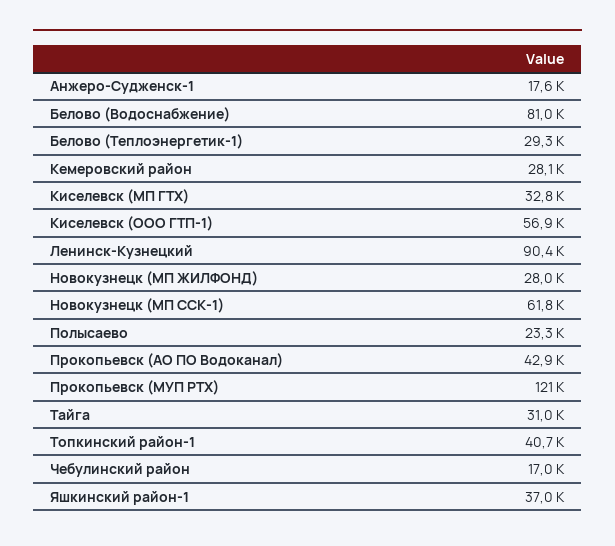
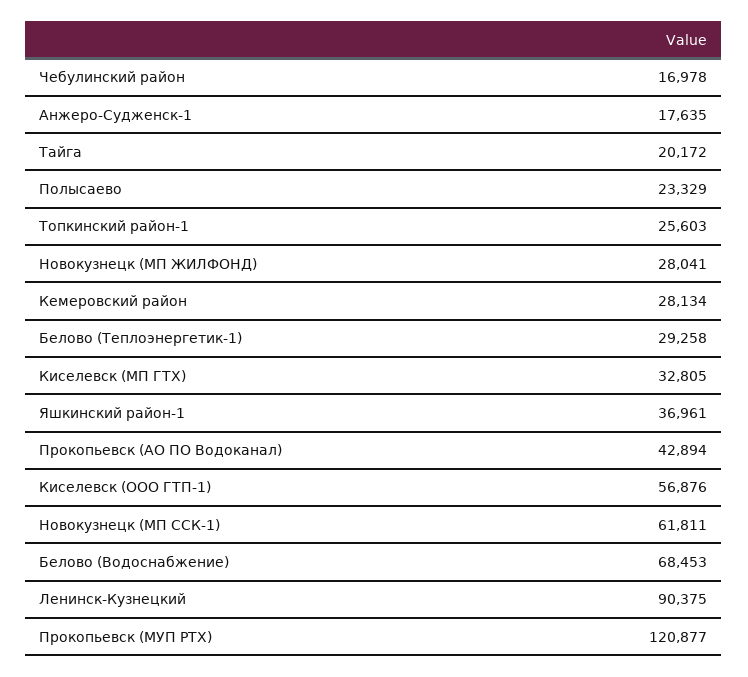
Белово (Водоснабжение): 81000 -> 68453
Тайга: 31000 -> 20172
Топкинский район-1: 40700 -> 25603

